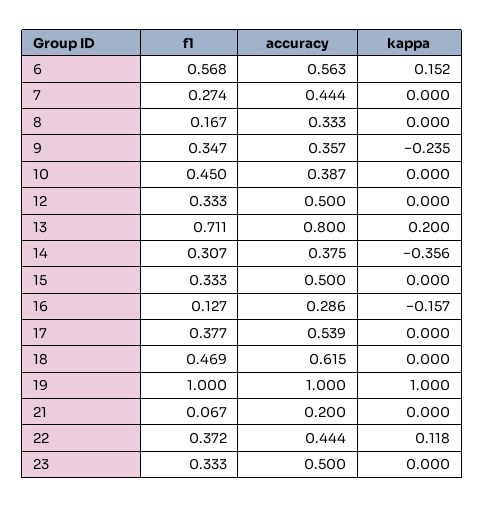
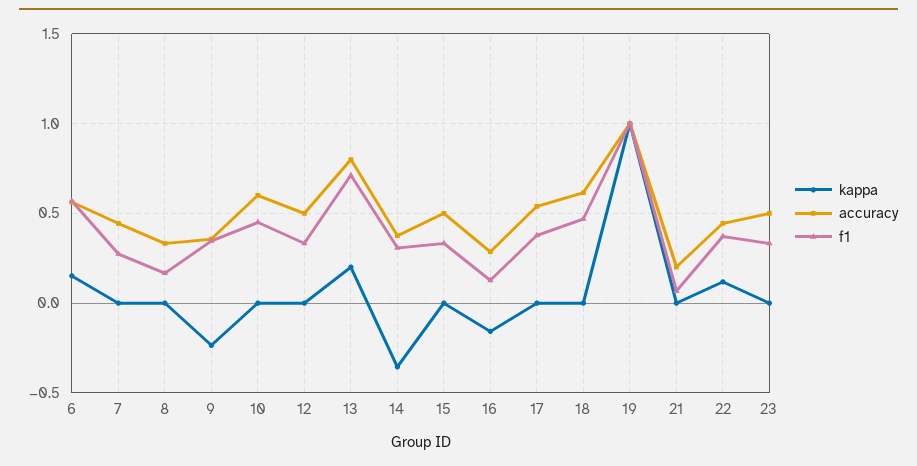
accuracy, 10: 0.387 -> 0.6

